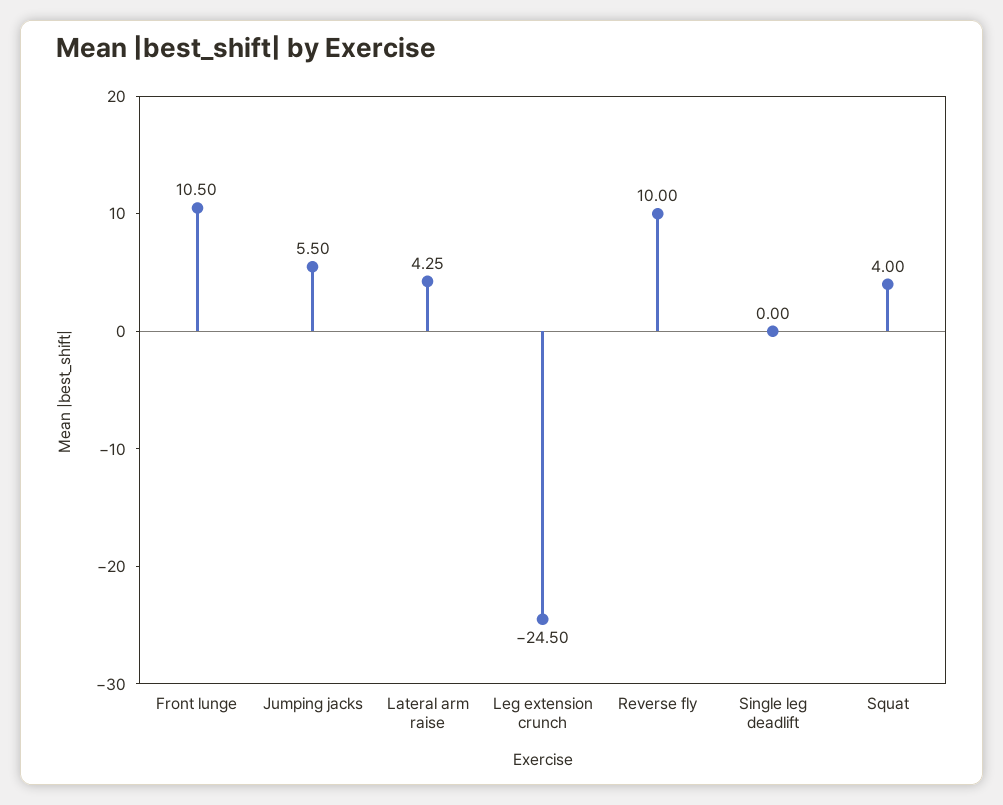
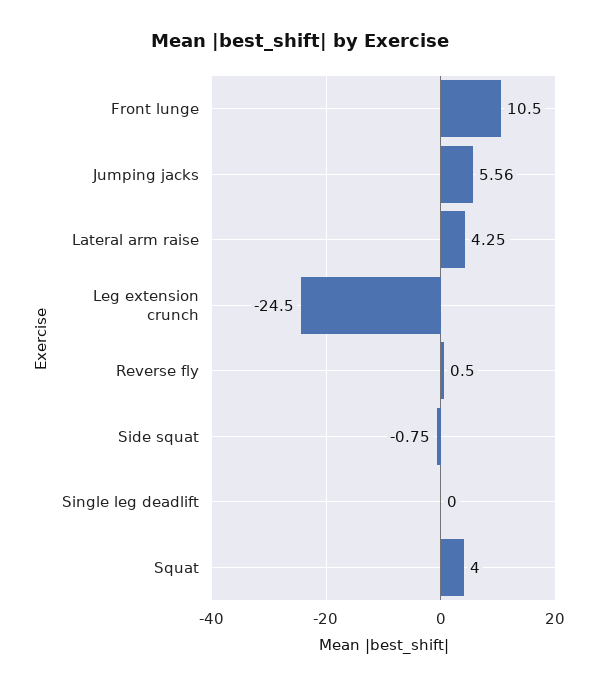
Jumping jacks: 5.5 -> 5.56
Reverse fly: 10 -> 0.5
Side squat: none -> -0.75

